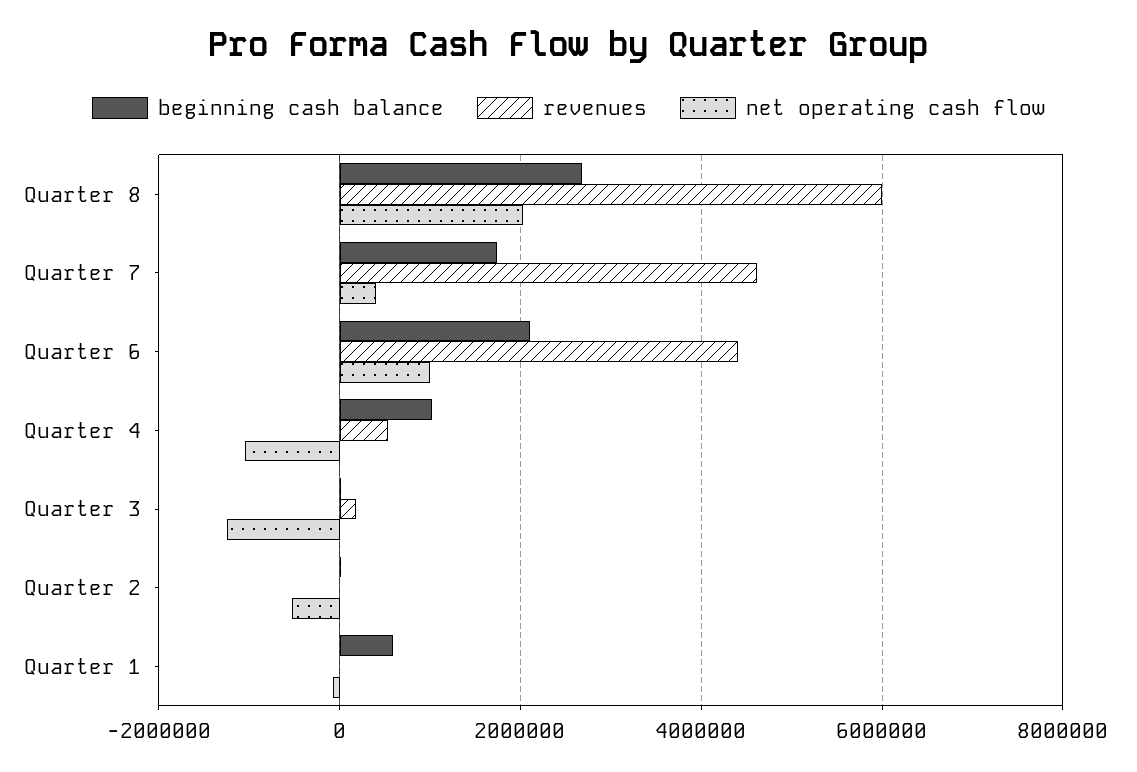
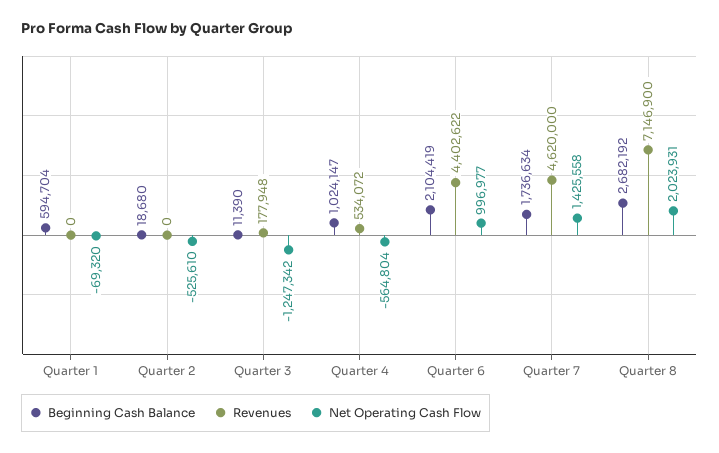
revenues, Quarter 8: 6000000 -> 7146900
net operating cash flow, Quarter 7: 400000 -> 1425558
net operating cash flow, Quarter 4: -1000000 -> -564804

